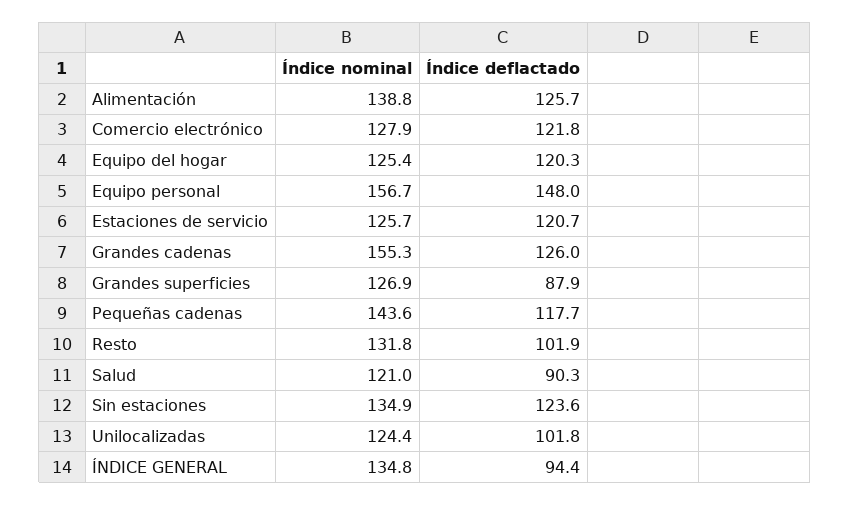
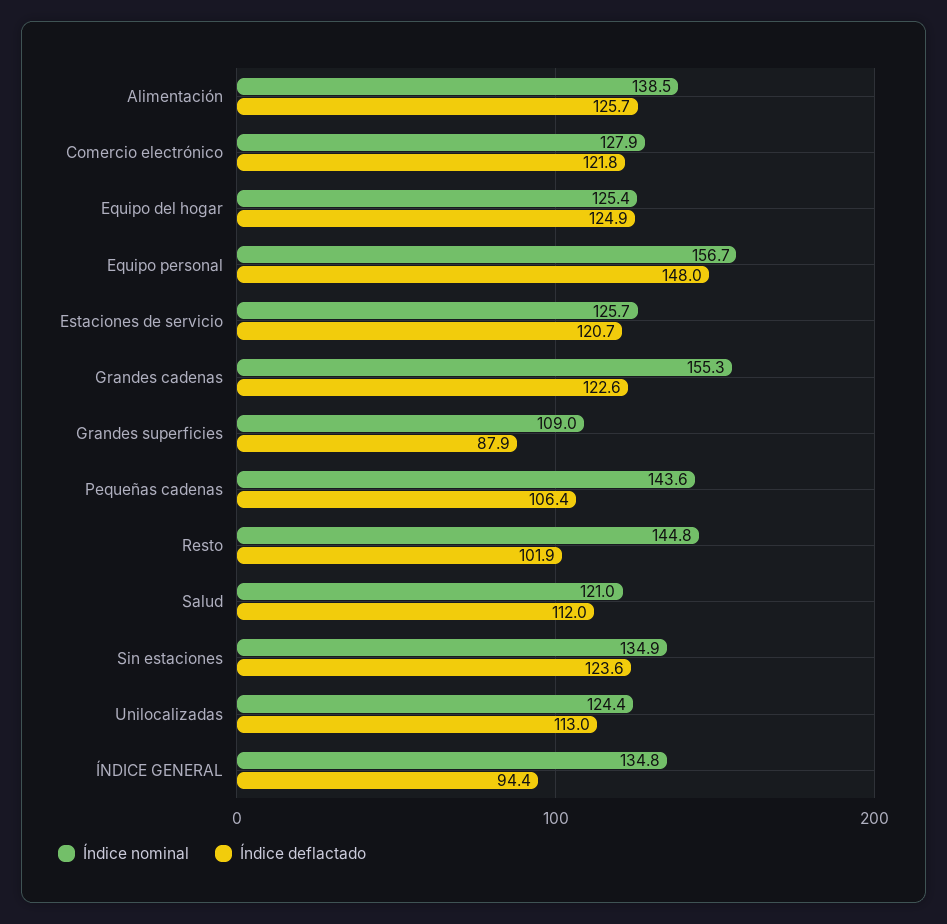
Índice nominal, Alimentación: 138.8 -> 138.5
Índice deflactado, Equipo del hogar: 120.3 -> 124.9
Índice deflactado, Grandes cadenas: 126 -> 122.6
Índice nominal, Grandes superficies: 126.9 -> 109
Índice deflactado, Pequeñas cadenas: 117.7 -> 106.4
Índice nominal, Resto: 131.8 -> 144.8
Índice deflactado, Salud: 90.3 -> 112
Índice deflactado, Unilocalizadas: 101.8 -> 113

